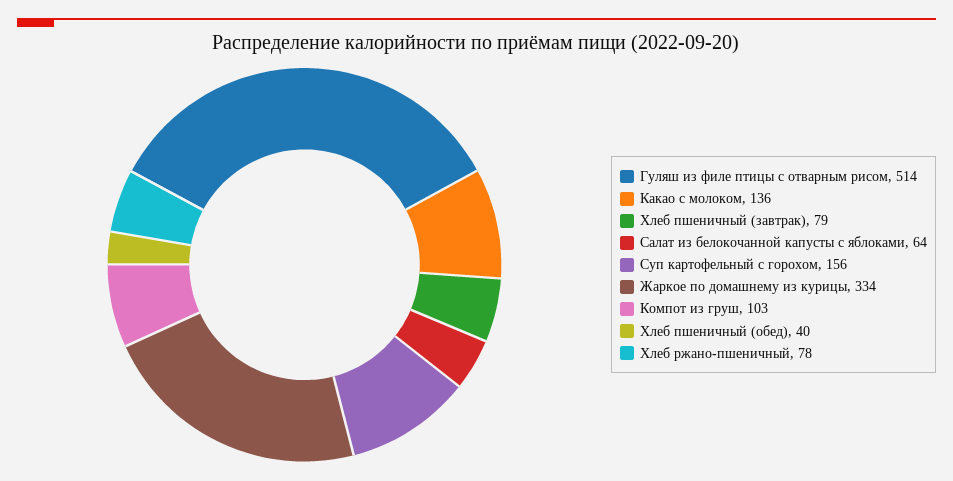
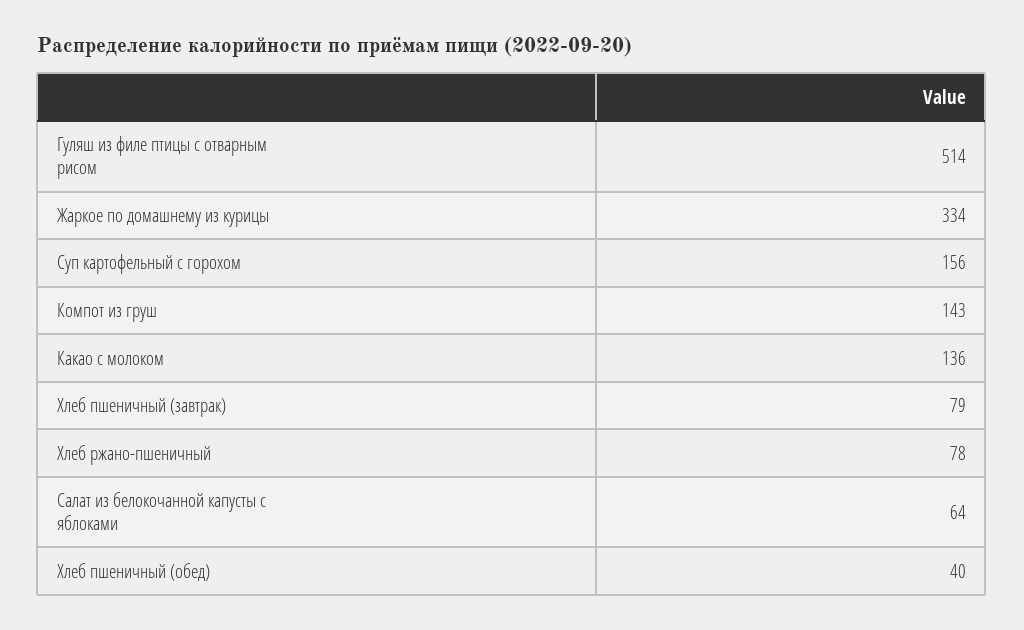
Компот из груш: 103 -> 143

